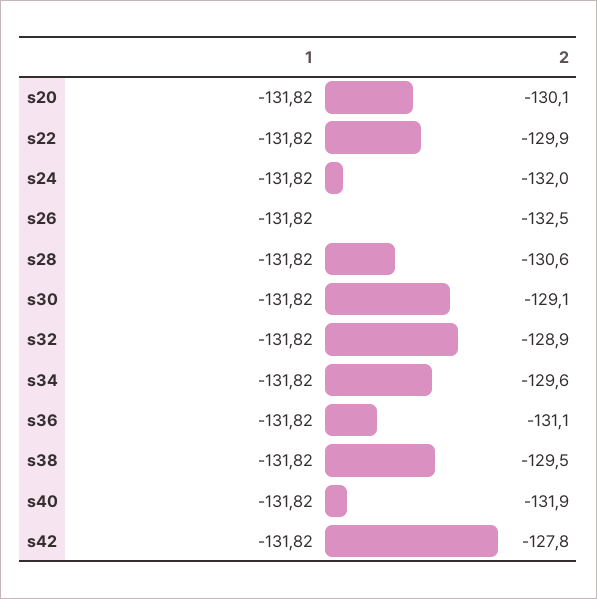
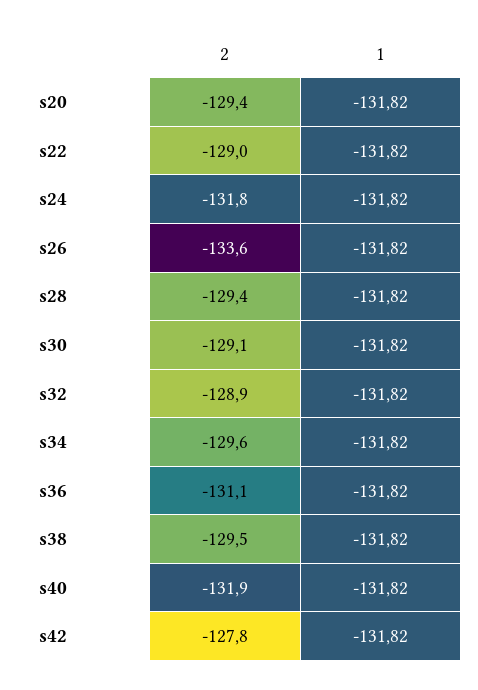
2, s20: -130.1 -> -129.4
2, s22: -129.9 -> -129
2, s24: -132 -> -131.8
2, s26: -132.5 -> -133.6
2, s28: -130.6 -> -129.4

